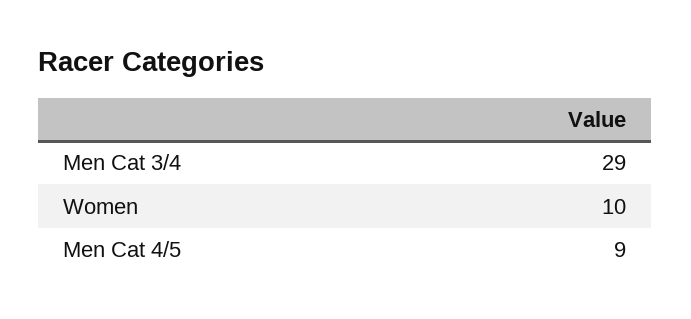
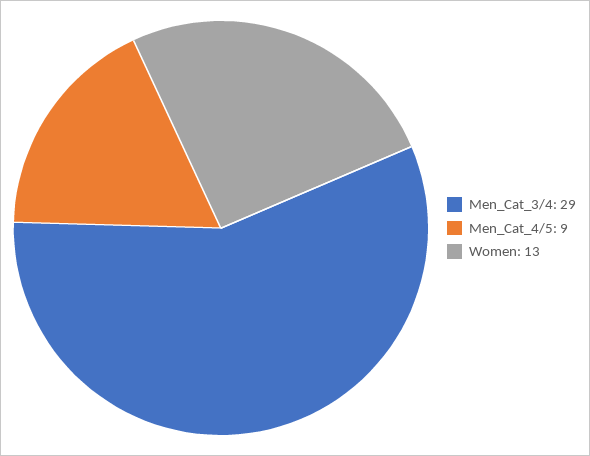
Women: 10 -> 13

